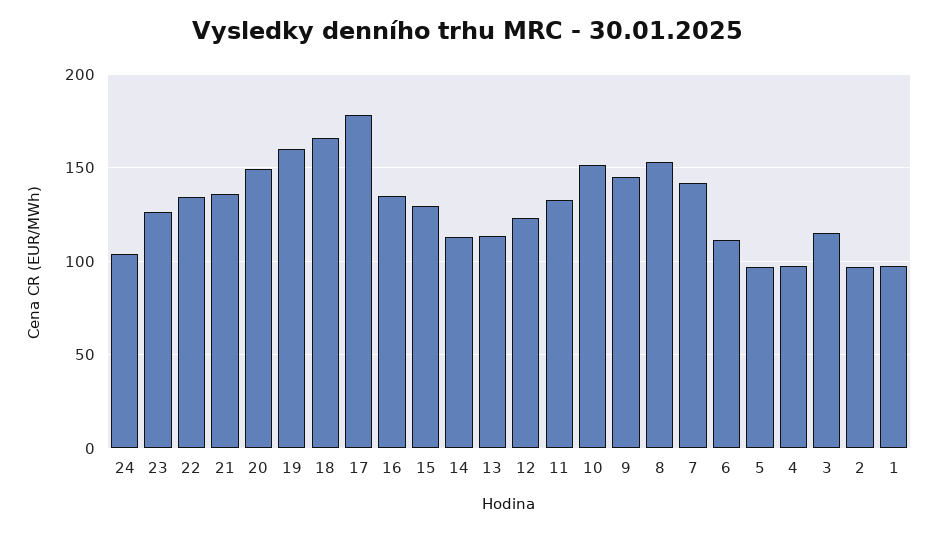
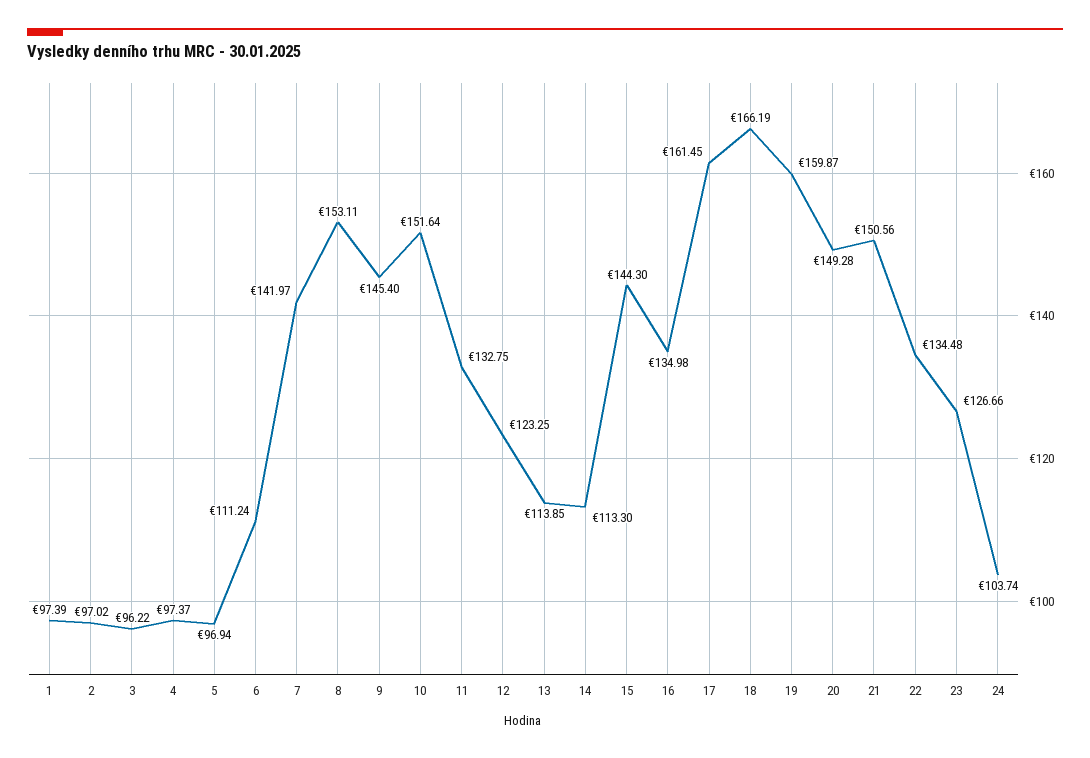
21: 135 -> 150.56
17: 180 -> 161.45
15: 130 -> 144.3
3: 115 -> 96.22

